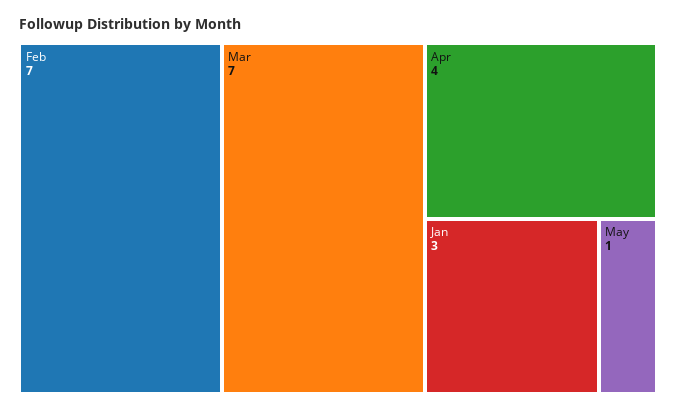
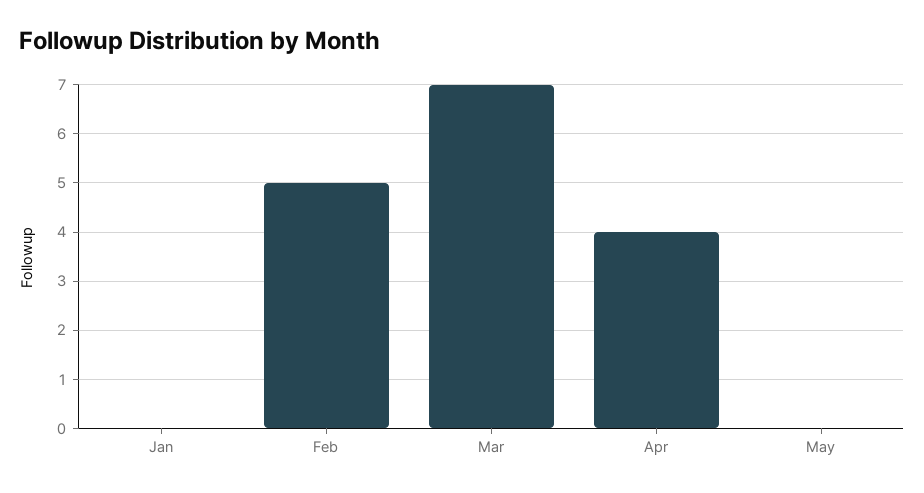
Feb: 7 -> 5
Jan: 3 -> 0
May: 1 -> 0

